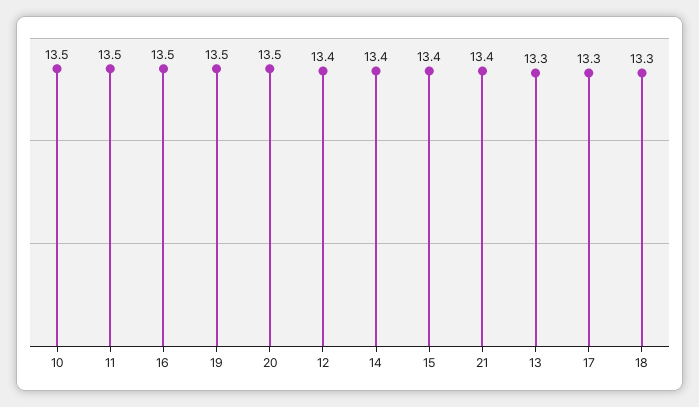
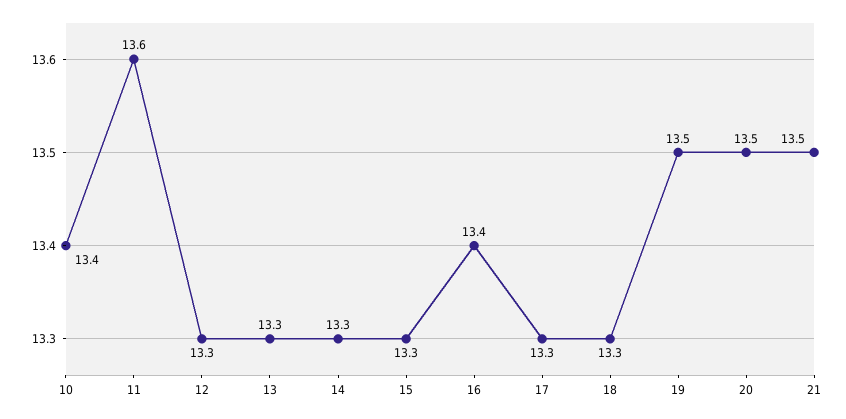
10: 13.5 -> 13.4
11: 13.5 -> 13.6
16: 13.5 -> 13.4
12: 13.4 -> 13.3
14: 13.4 -> 13.3
15: 13.4 -> 13.3
21: 13.4 -> 13.5

